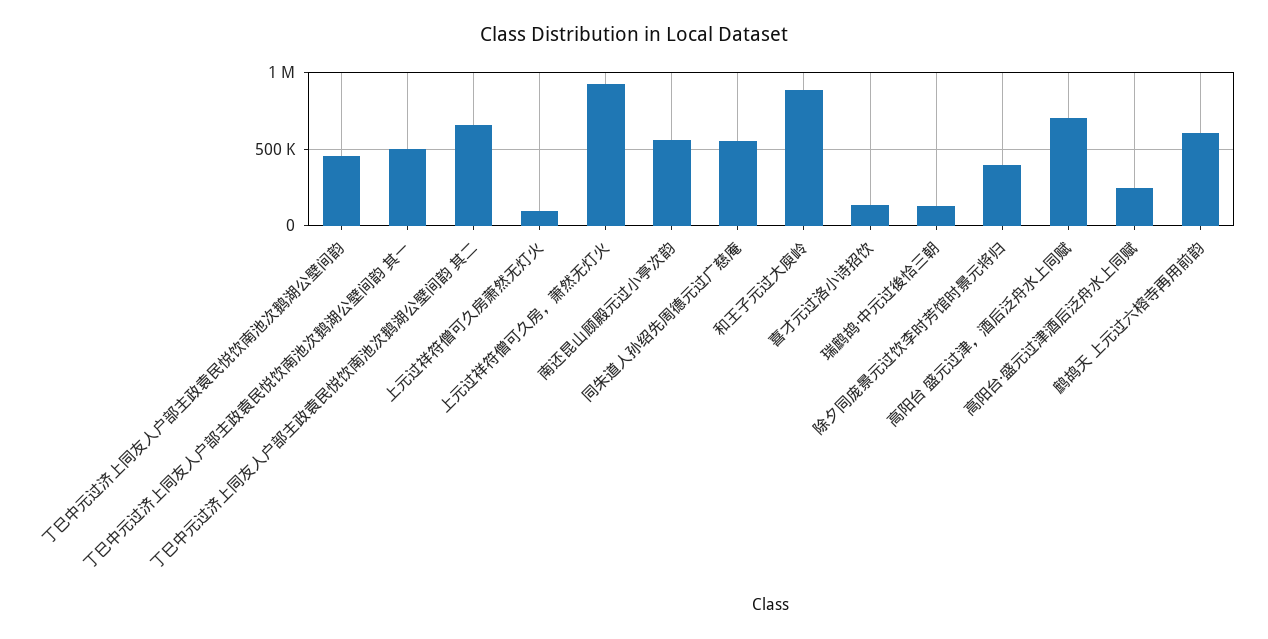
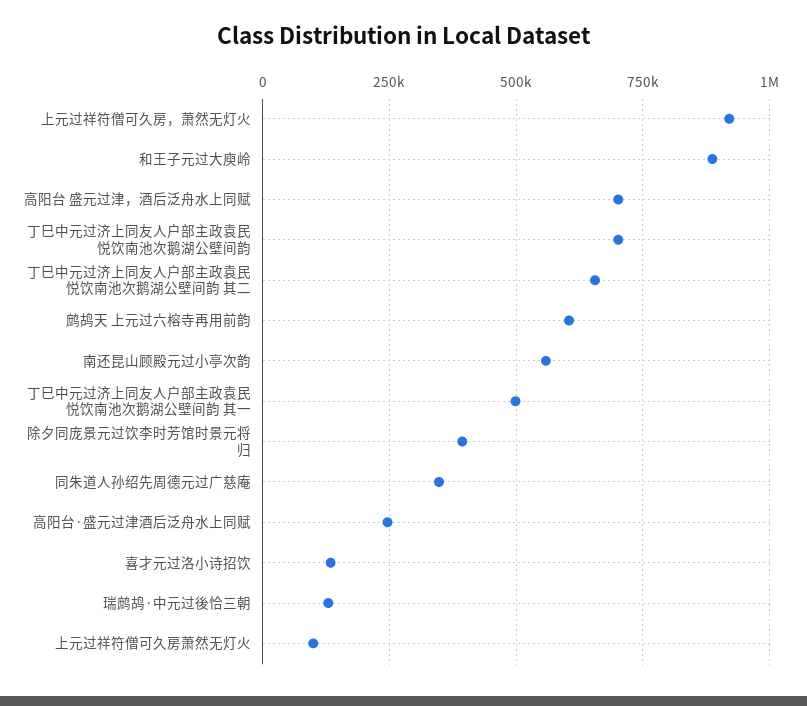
丁巳中元过济上同友人户部主政袁民悦饮南池次鹅湖公壁间韵: 450000 -> 700000
同朱道人孙绍先周德元过广慈庵: 550000 -> 350000

